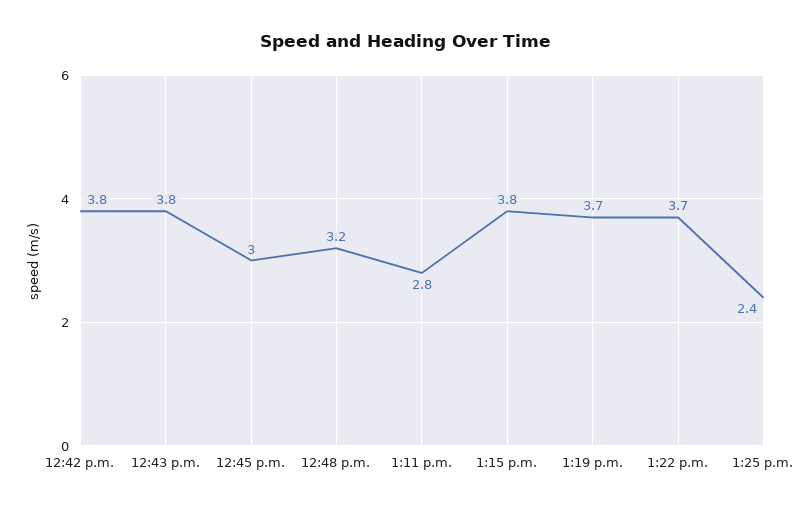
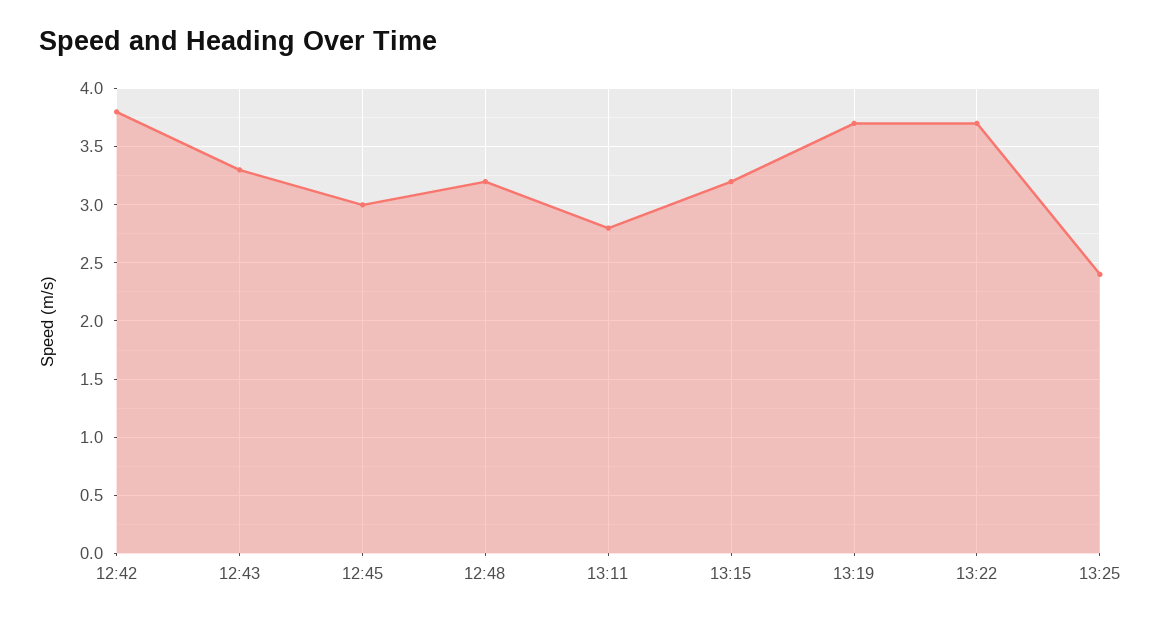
12:43 p.m.: 3.8 -> 3.3
1:15 p.m.: 3.8 -> 3.2

